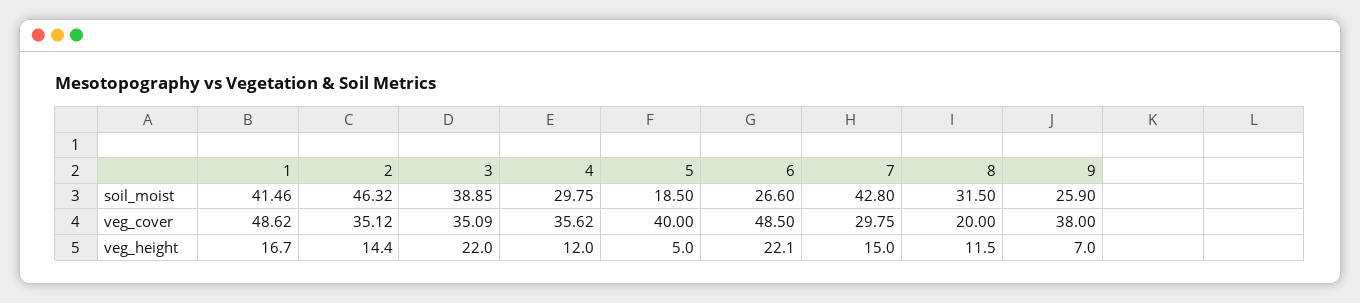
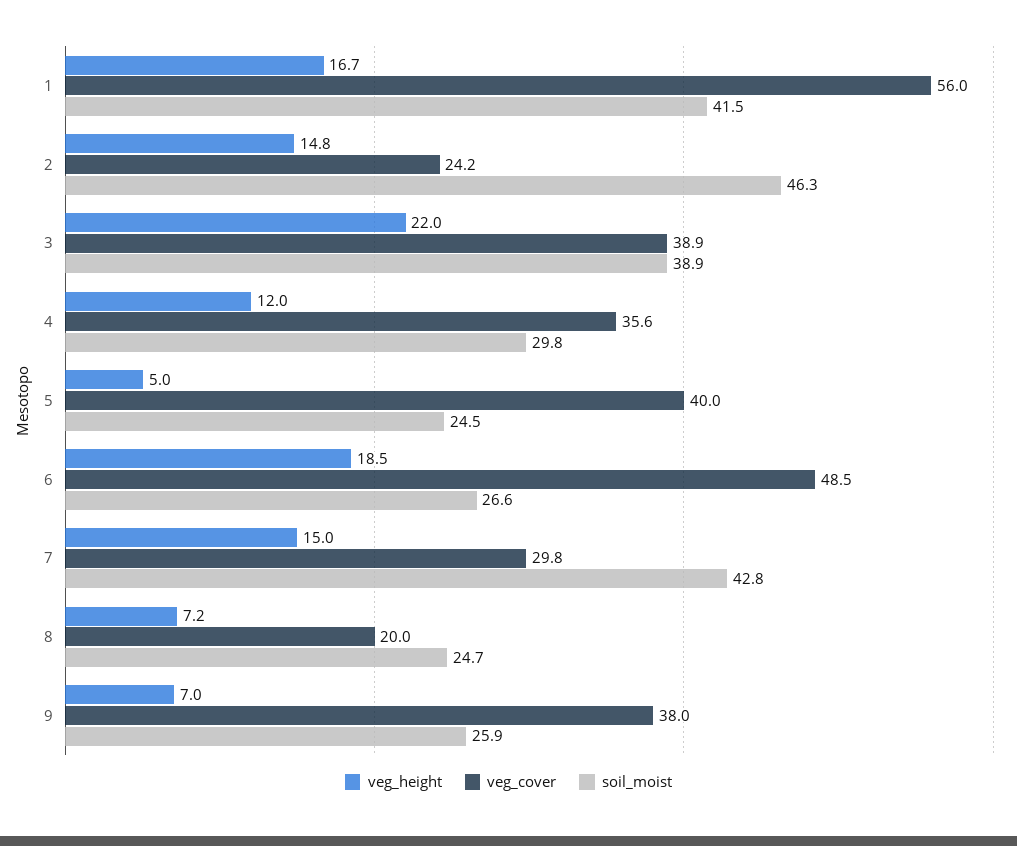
soil_moist, 5: 18.5 -> 24.5
soil_moist, 8: 31.5 -> 24.7
veg_cover, 1: 48.62 -> 56
veg_cover, 2: 35.12 -> 24.2
veg_cover, 3: 35.09 -> 38.9
veg_height, 2: 14.4 -> 14.8
veg_height, 6: 22.1 -> 18.5
veg_height, 8: 11.5 -> 7.2

